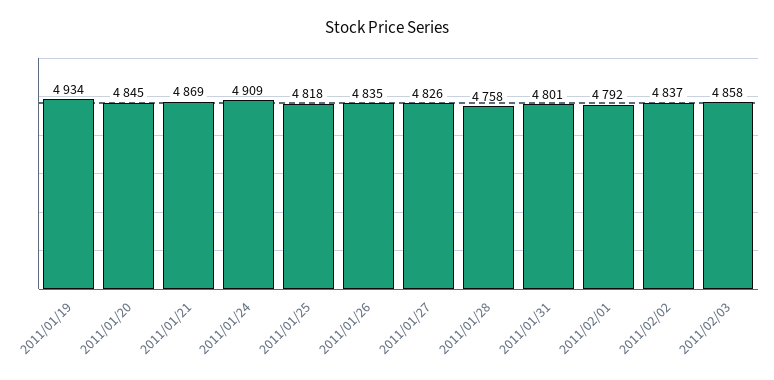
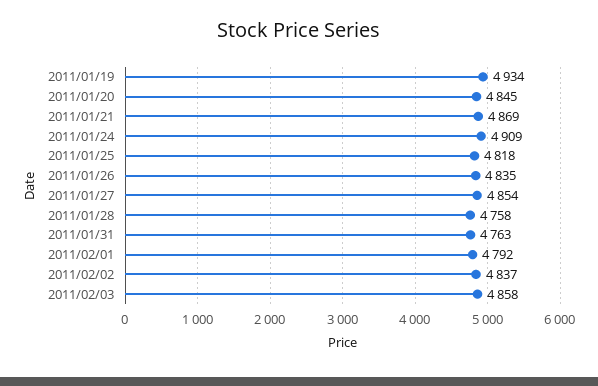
2011/01/27: 4826 -> 4854
2011/01/31: 4801 -> 4763

